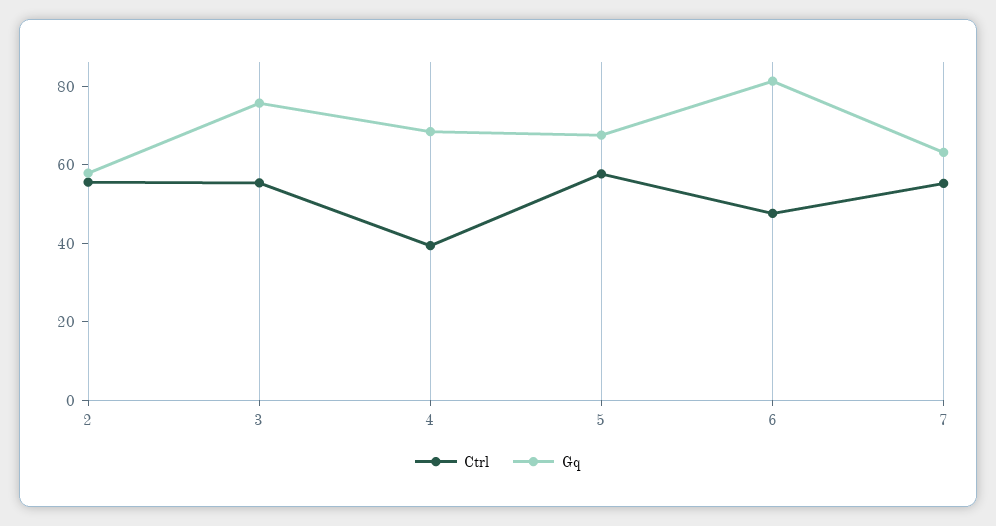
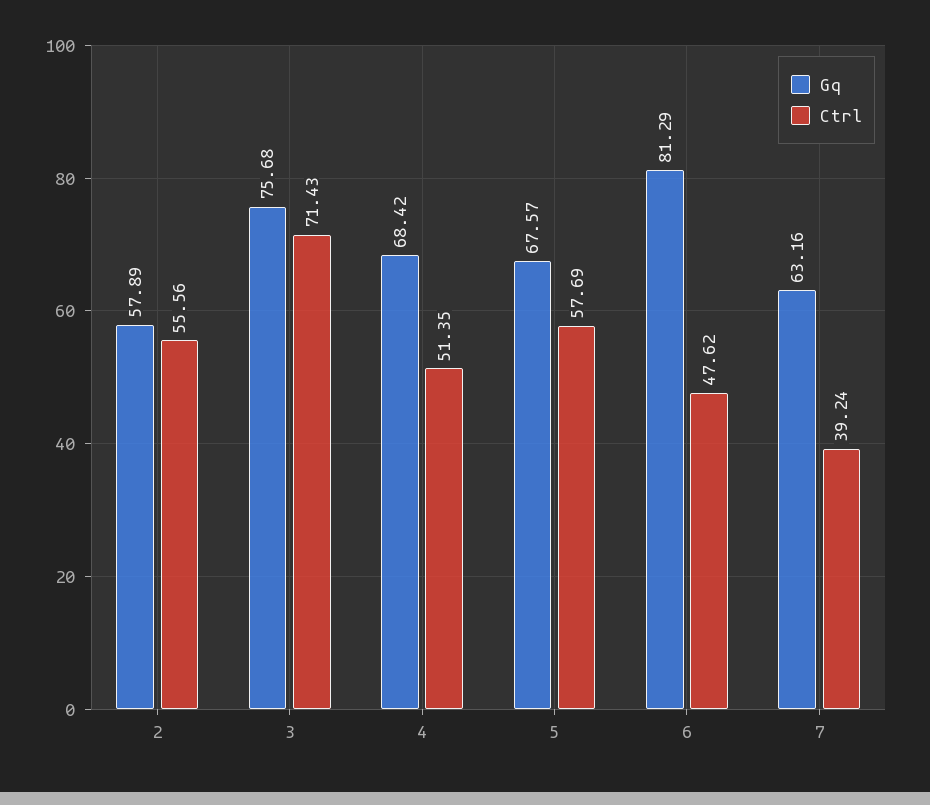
Ctrl, 3: 55 -> 71.43
Ctrl, 4: 40 -> 51.35
Ctrl, 7: 55 -> 39.24

